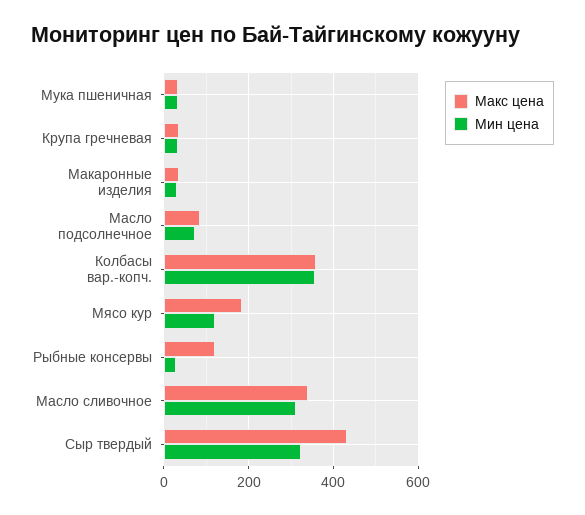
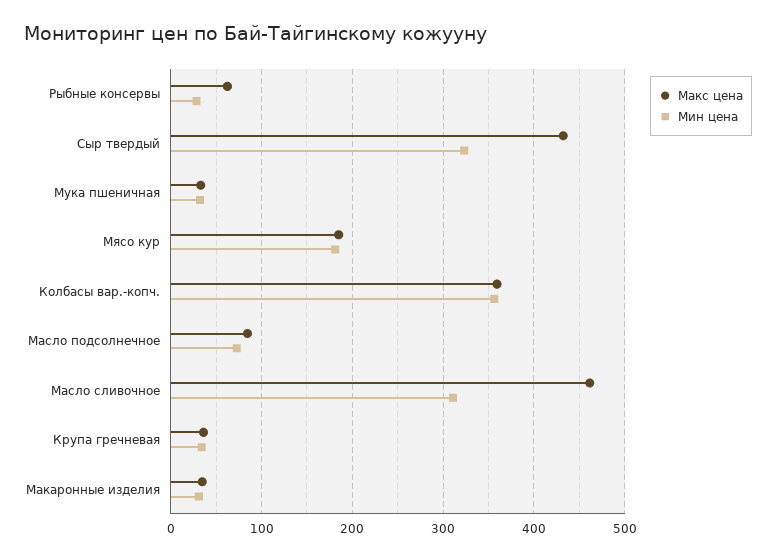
Мин цена, Мясо кур: 120 -> 180
Макс цена, Рыбные консервы: 120 -> 60
Макс цена, Масло сливочное: 340 -> 460

